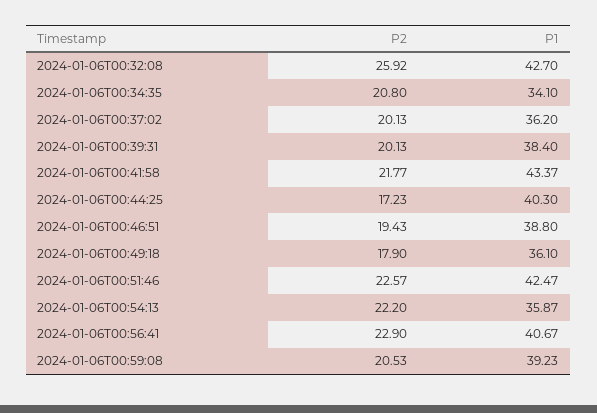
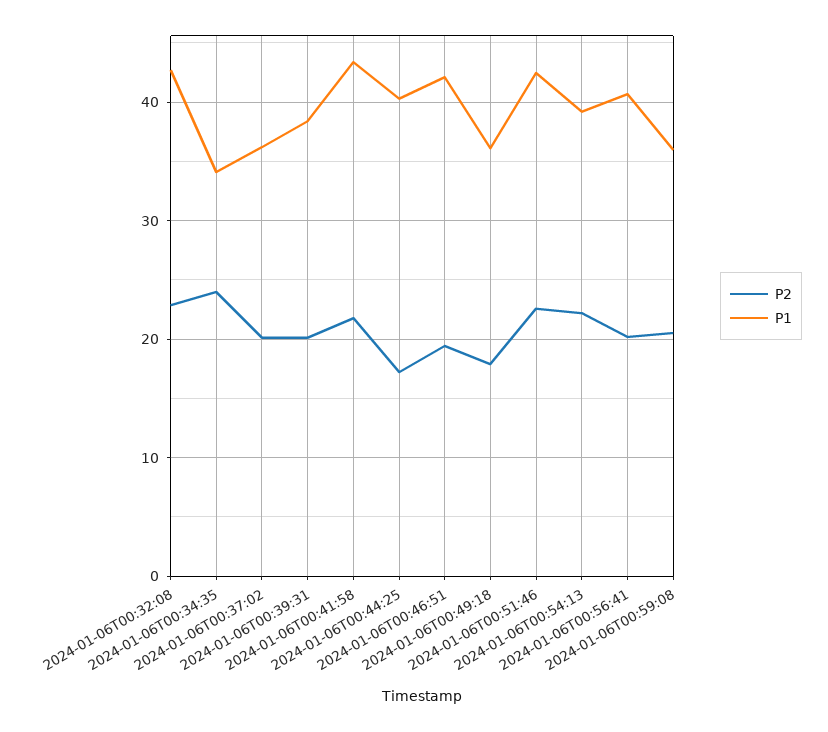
P2, 2024-01-06T00:32:08: 25.92 -> 23
P2, 2024-01-06T00:34:35: 20.8 -> 24
P1, 2024-01-06T00:46:51: 38.8 -> 42
P1, 2024-01-06T00:54:13: 35.87 -> 39
P2, 2024-01-06T00:56:41: 22.9 -> 20
P1, 2024-01-06T00:59:08: 39.23 -> 36

